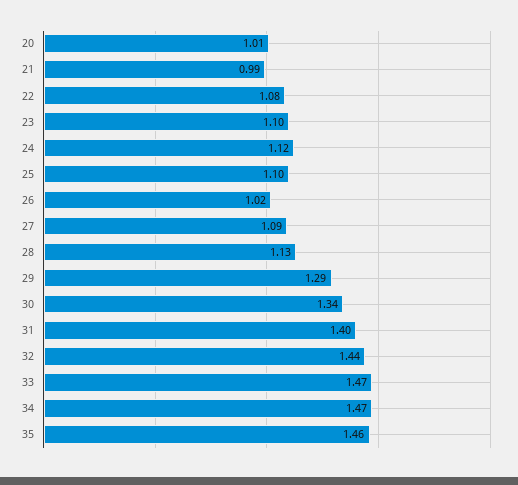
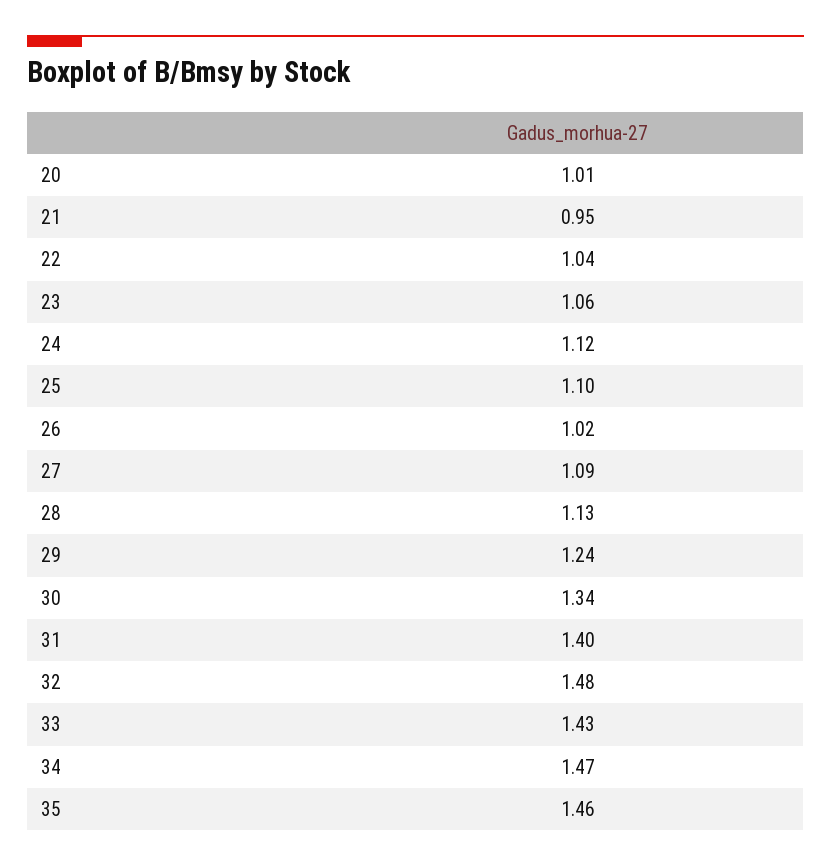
21: 0.99 -> 0.95
22: 1.08 -> 1.04
23: 1.1 -> 1.06
29: 1.29 -> 1.24
32: 1.44 -> 1.48
33: 1.47 -> 1.43

